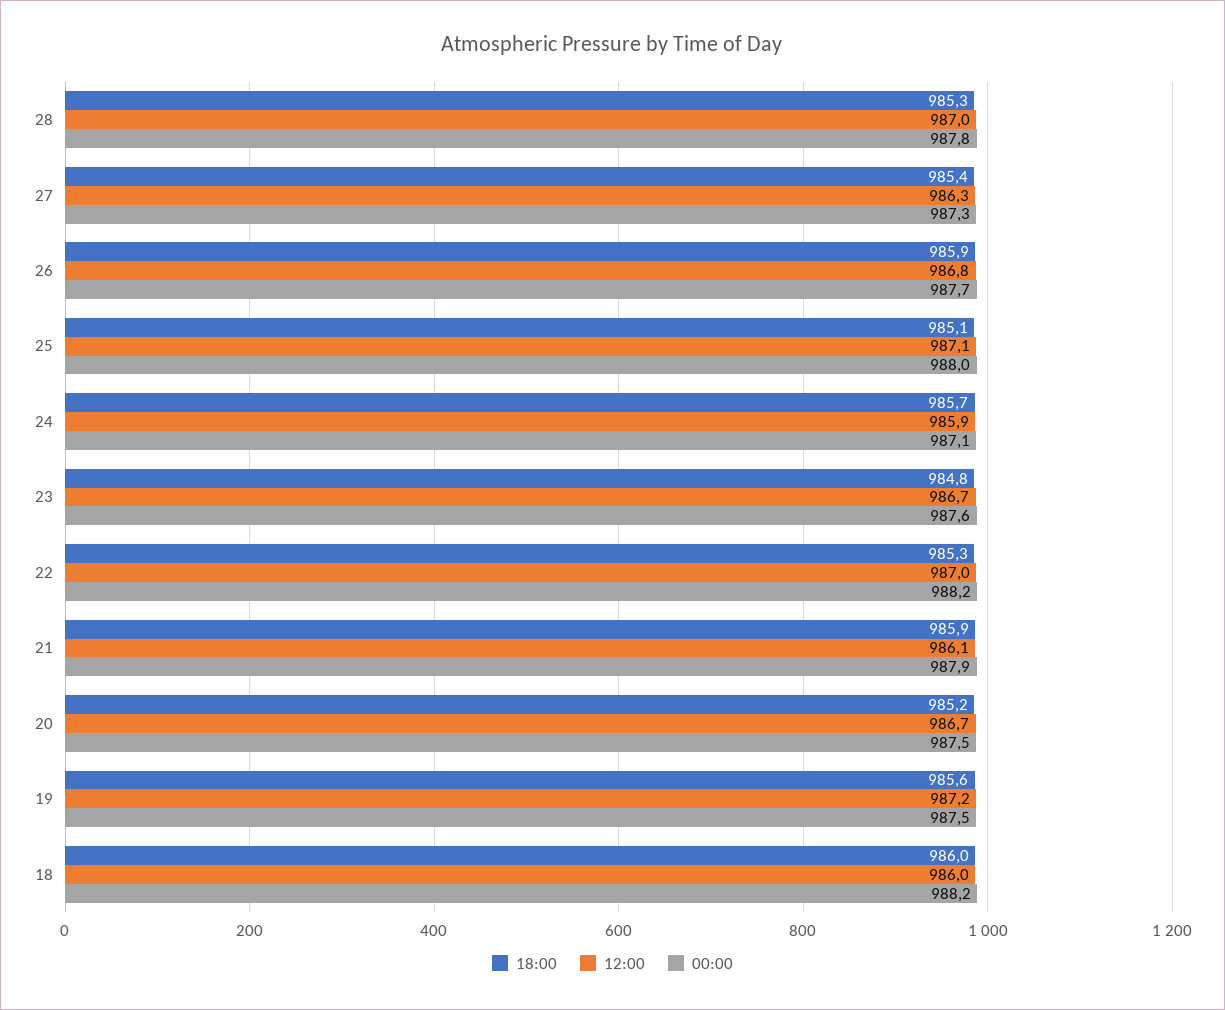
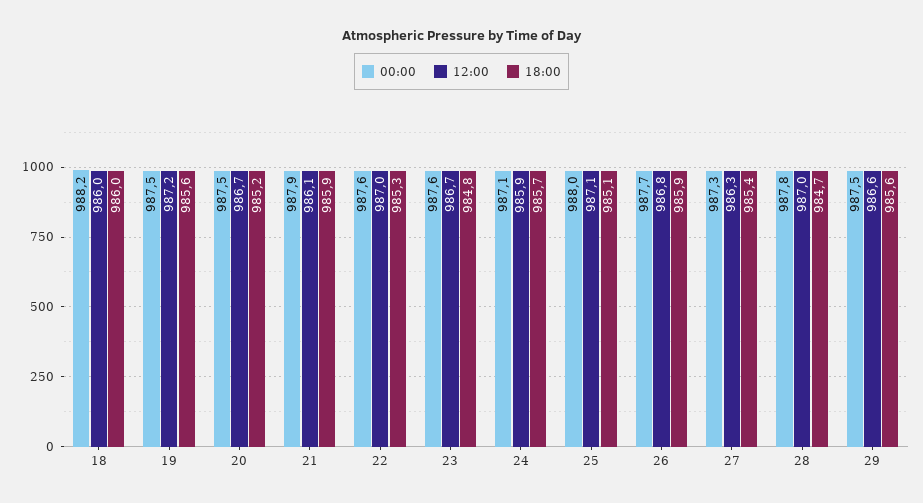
18:00, 28: 985.3 -> 984.7
00:00, 22: 988.2 -> 987.6
00:00, 29: none -> 987.5
12:00, 29: none -> 986.6
18:00, 29: none -> 985.6

